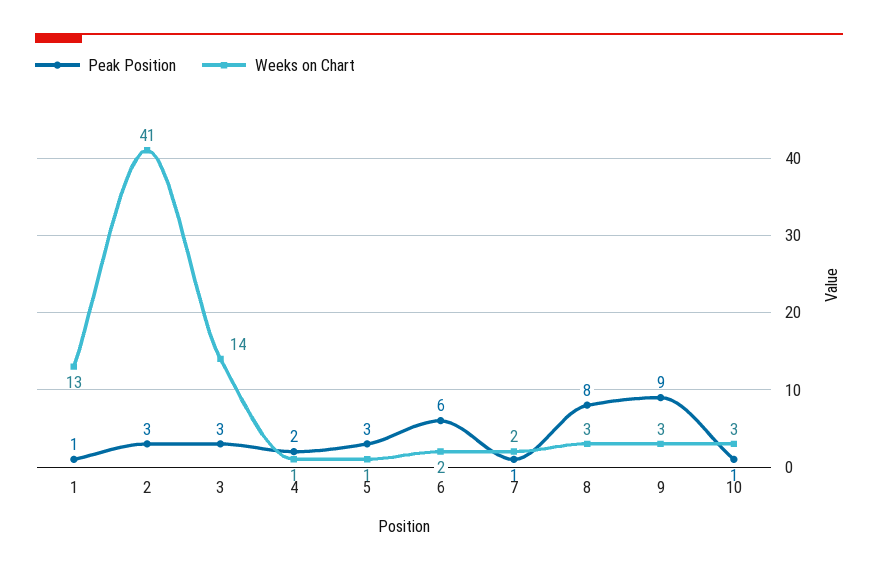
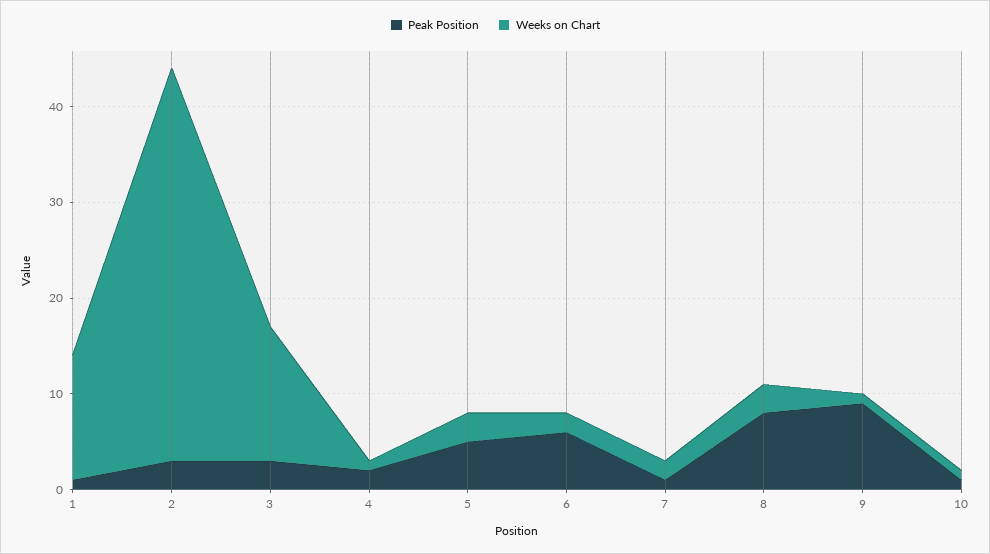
Peak Position, 5: 3 -> 5
Weeks on Chart, 5: 1 -> 3
Weeks on Chart, 9: 3 -> 1
Weeks on Chart, 10: 3 -> 1

